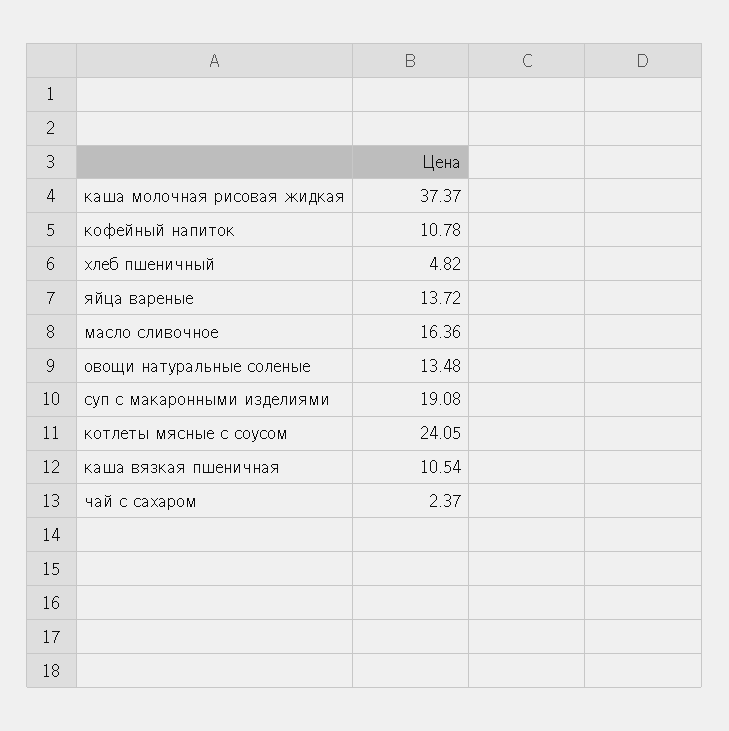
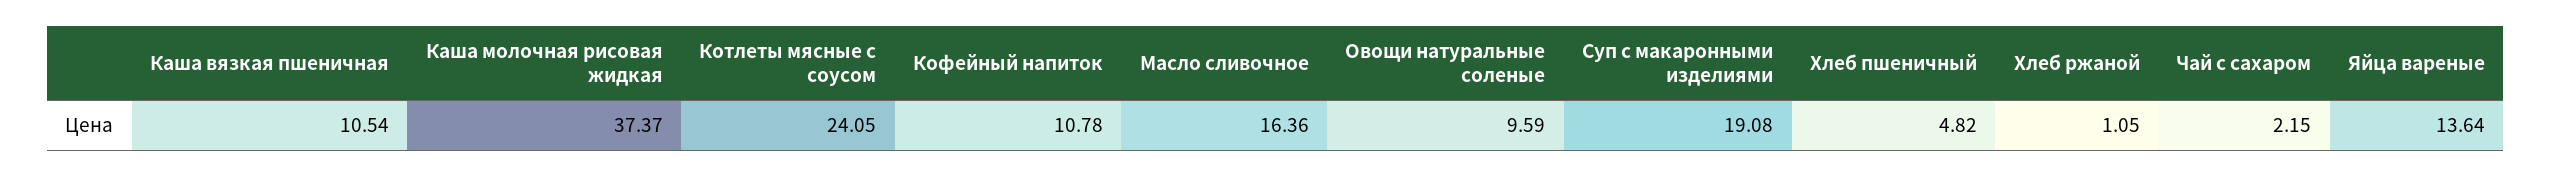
яйца вареные: 13.72 -> 13.64
овощи натуральные соленые: 13.48 -> 9.59
чай с сахаром: 2.37 -> 2.15
Хлеб ржаной: none -> 1.05

